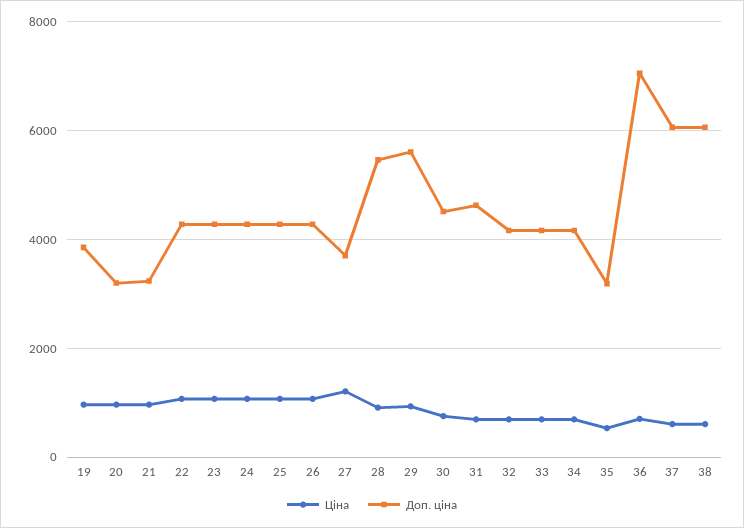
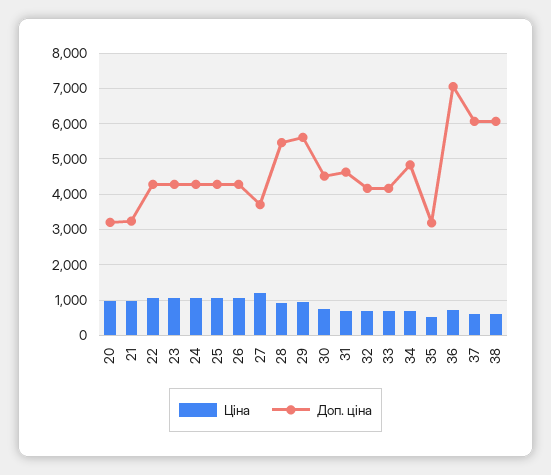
Ціна, 19: 1000 -> none
Доп. ціна, 19: 3800 -> none
Доп. ціна, 34: 4200 -> 4800

